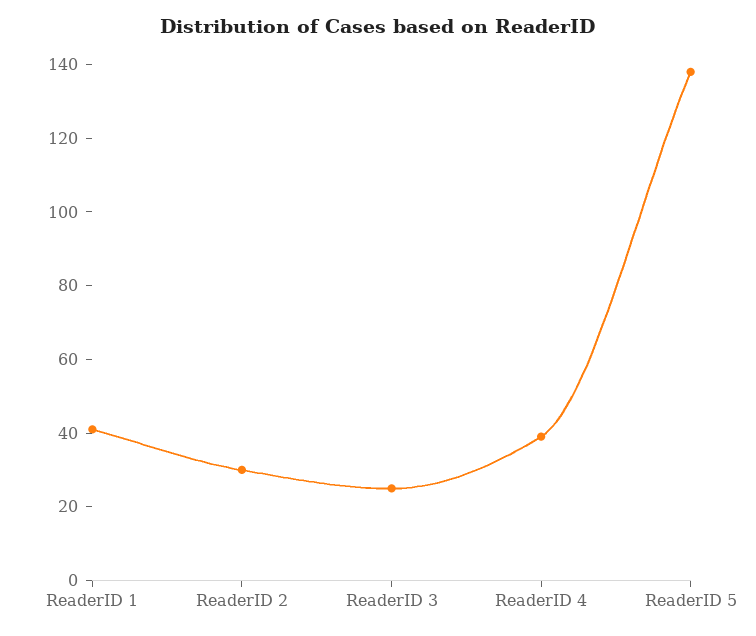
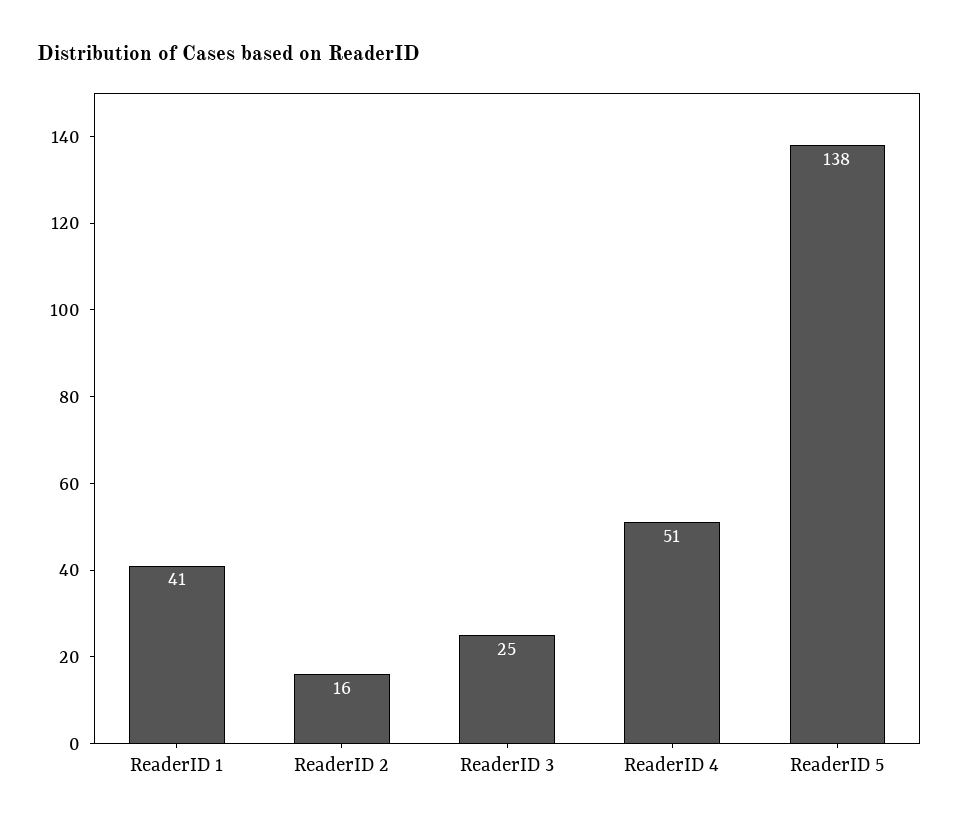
ReaderID 2: 30 -> 16
ReaderID 4: 40 -> 51

